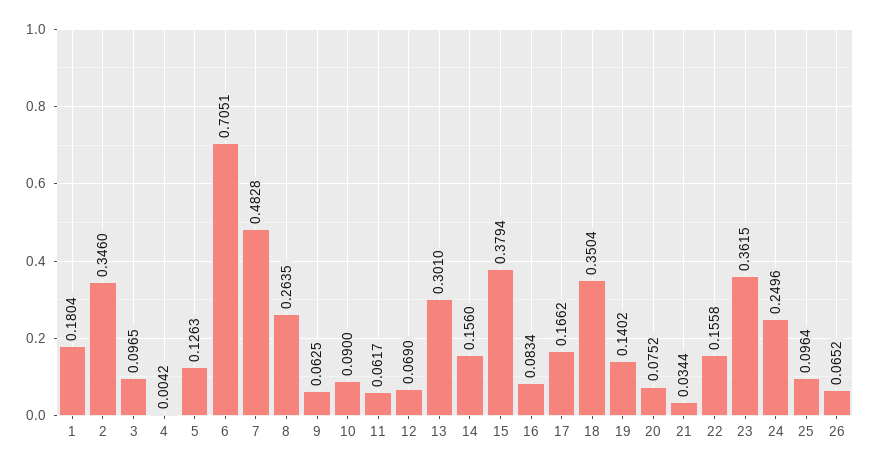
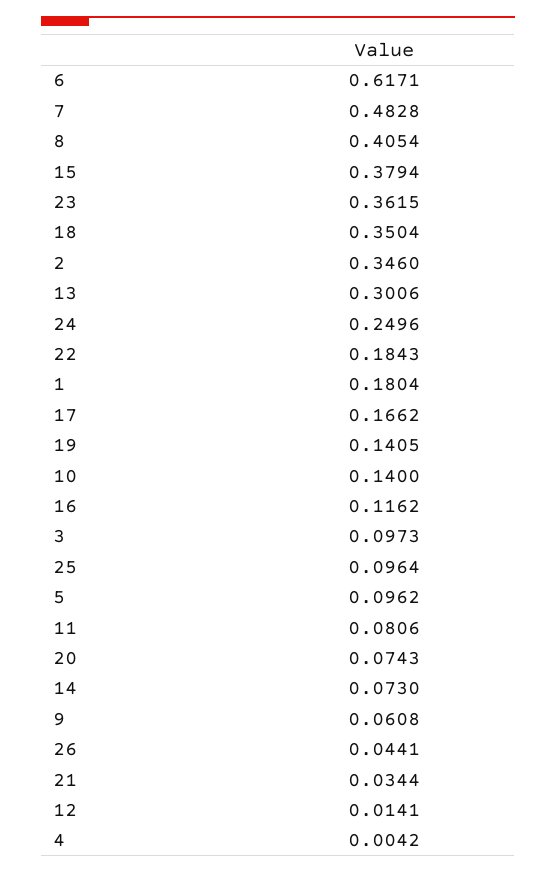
3: 0.0965 -> 0.0973
5: 0.1263 -> 0.0962
6: 0.7051 -> 0.6171
8: 0.2635 -> 0.4054
9: 0.0625 -> 0.0608
10: 0.09 -> 0.14
11: 0.0617 -> 0.0806
12: 0.069 -> 0.0141
13: 0.301 -> 0.3006
14: 0.156 -> 0.073
16: 0.0834 -> 0.1162
19: 0.1402 -> 0.1405
20: 0.0752 -> 0.0743
22: 0.1558 -> 0.1843
26: 0.0652 -> 0.0441

